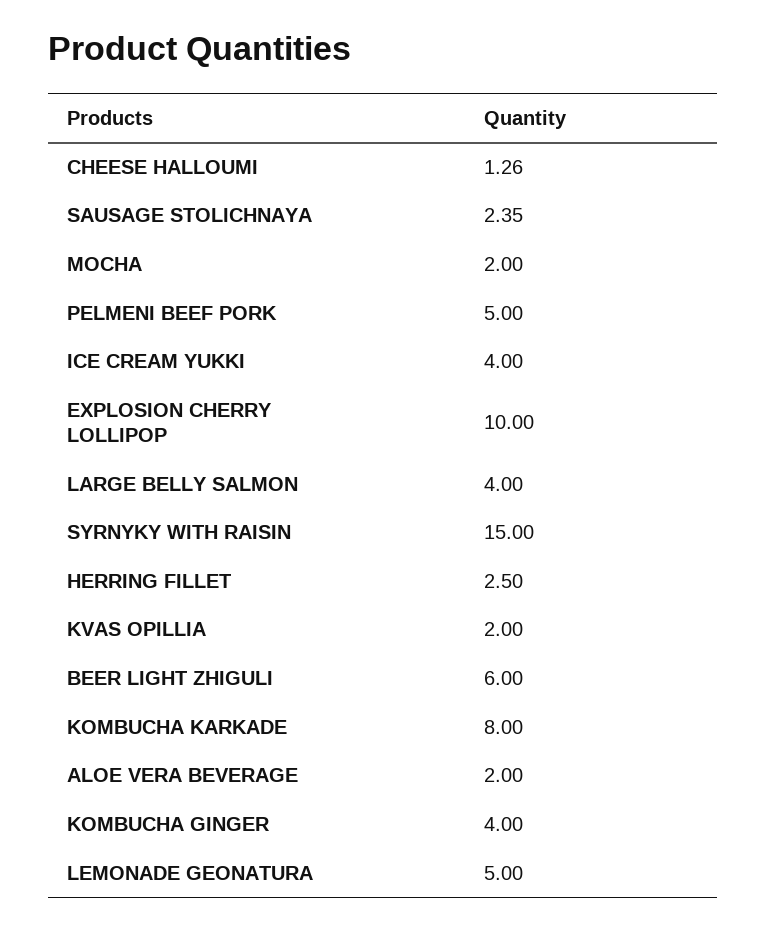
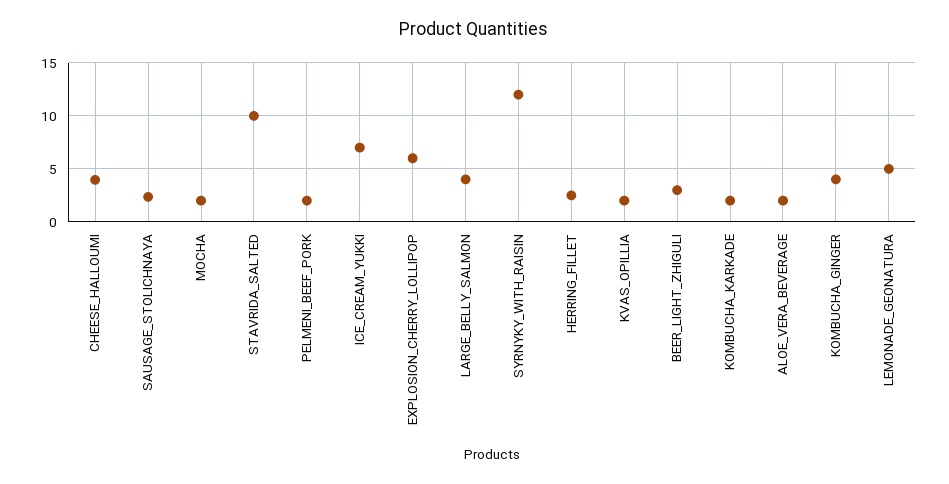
CHEESE HALLOUMI: 1.26 -> 4
PELMENI BEEF PORK: 5 -> 2
ICE CREAM YUKKI: 4 -> 7
EXPLOSION CHERRY LOLLIPOP: 10 -> 6
SYRNYKY WITH RAISIN: 15 -> 12
BEER LIGHT ZHIGULI: 6 -> 3
KOMBUCHA KARKADE: 8 -> 2
STAVRIDA_SALTED: none -> 10

